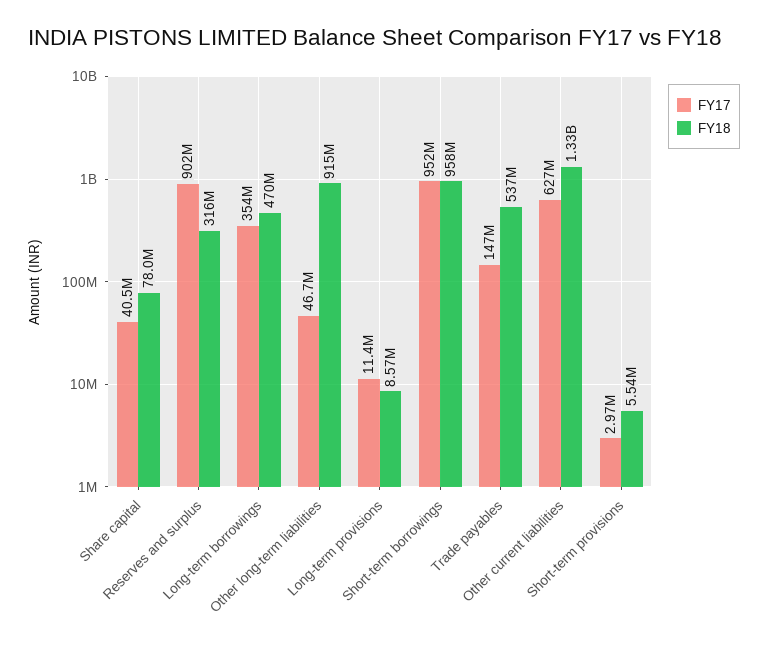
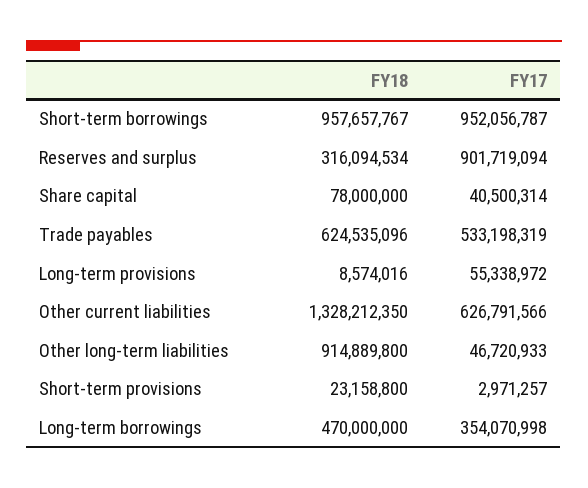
FY17, Long-term provisions: 11400000 -> 55338972
FY17, Trade payables: 147000000 -> 533198319
FY18, Trade payables: 537000000 -> 624535096
FY18, Short-term provisions: 5540000 -> 23158800

